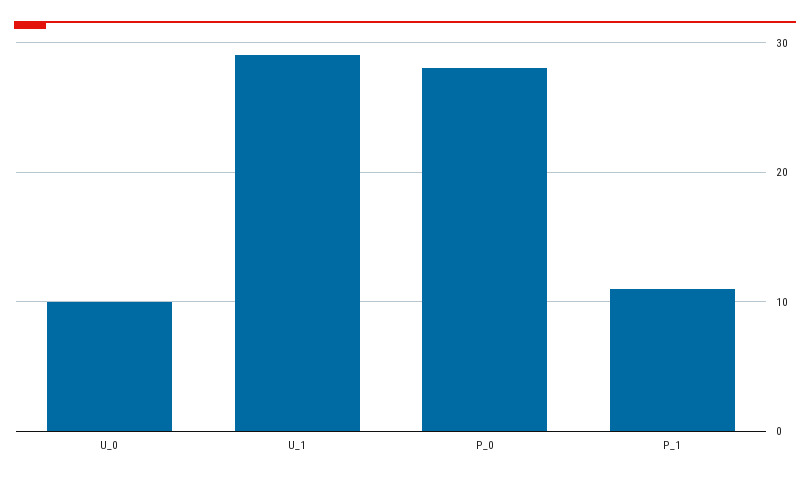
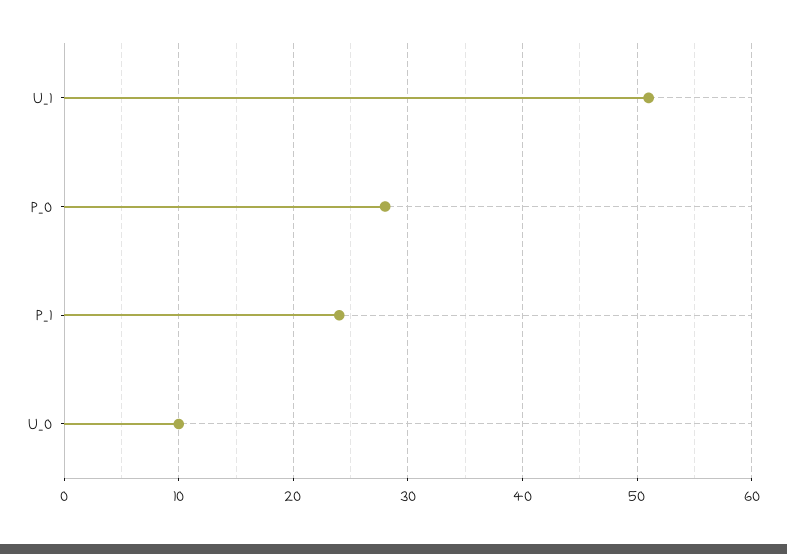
U_1: 29 -> 51
P_1: 11 -> 24

